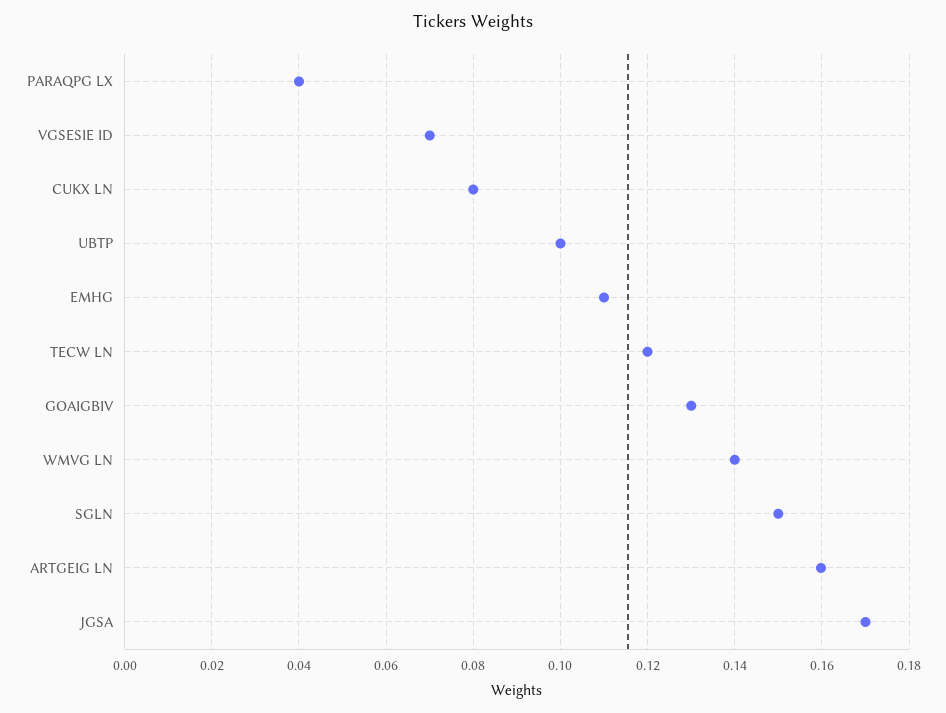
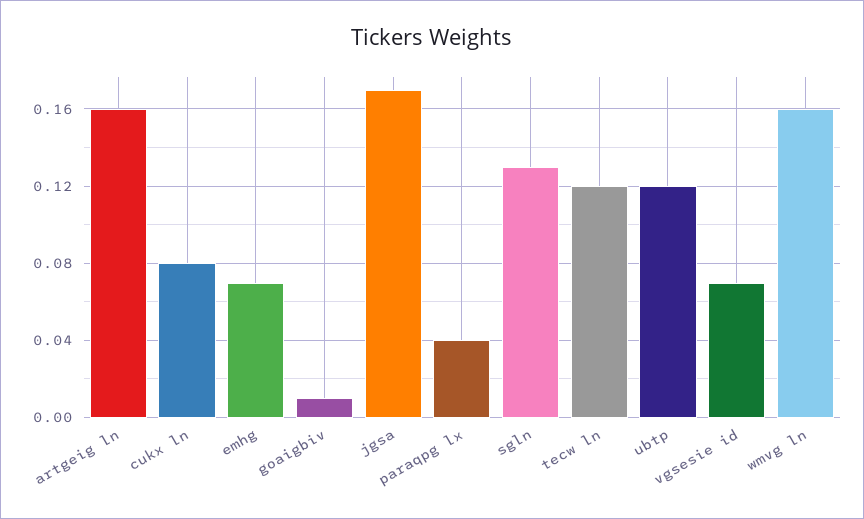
UBTP: 0.1 -> 0.12
EMHG: 0.11 -> 0.07
GOAIGBIV: 0.13 -> 0.01
WMVG LN: 0.14 -> 0.16
SGLN: 0.15 -> 0.13

